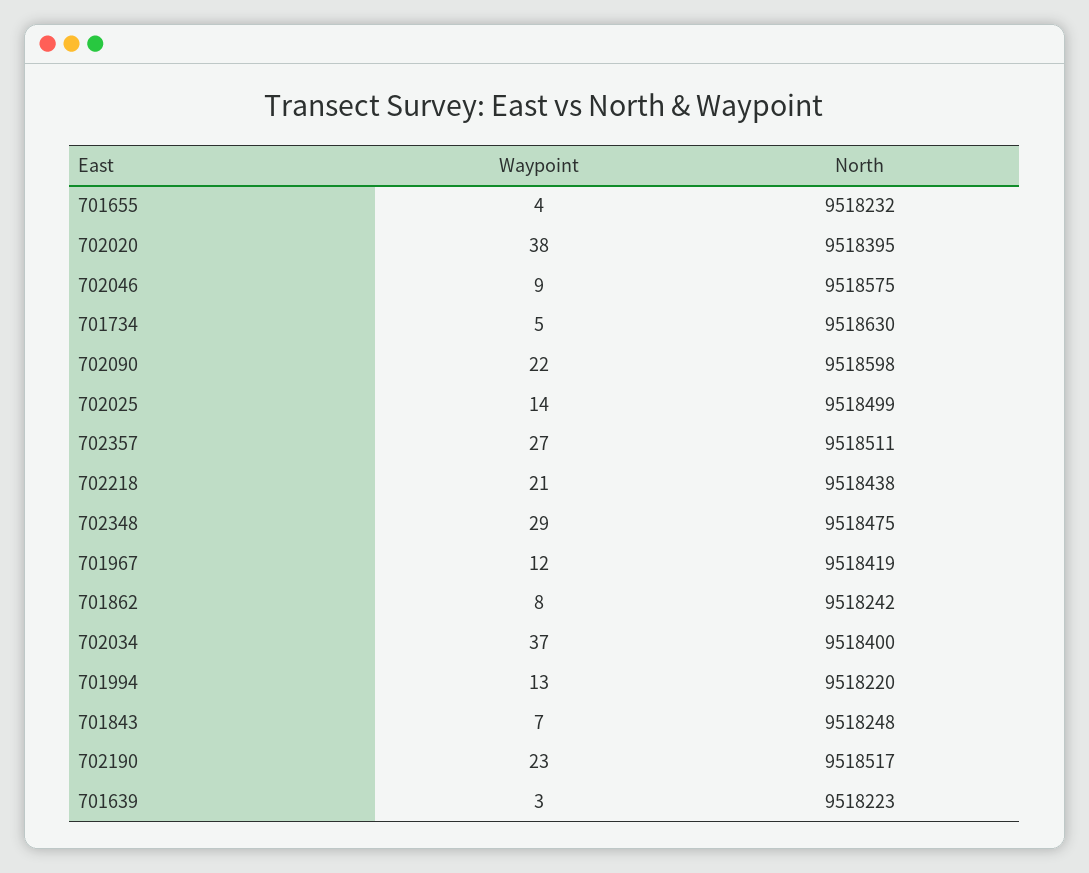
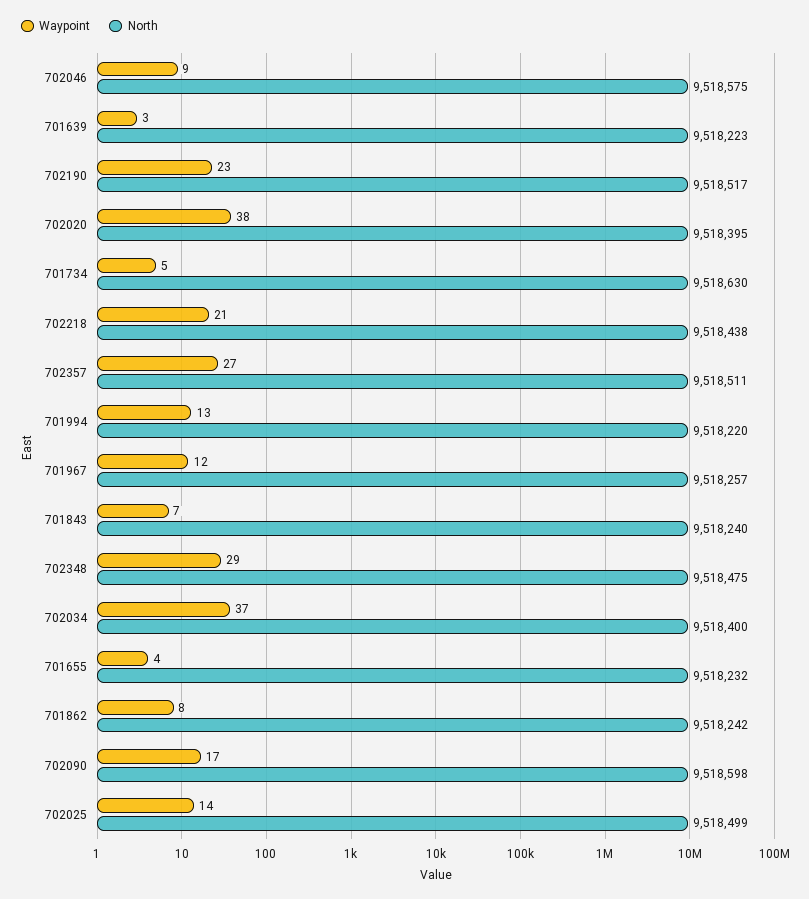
Waypoint, 702090: 22 -> 17
North, 701967: 9518419 -> 9518257
North, 701843: 9518248 -> 9518240

